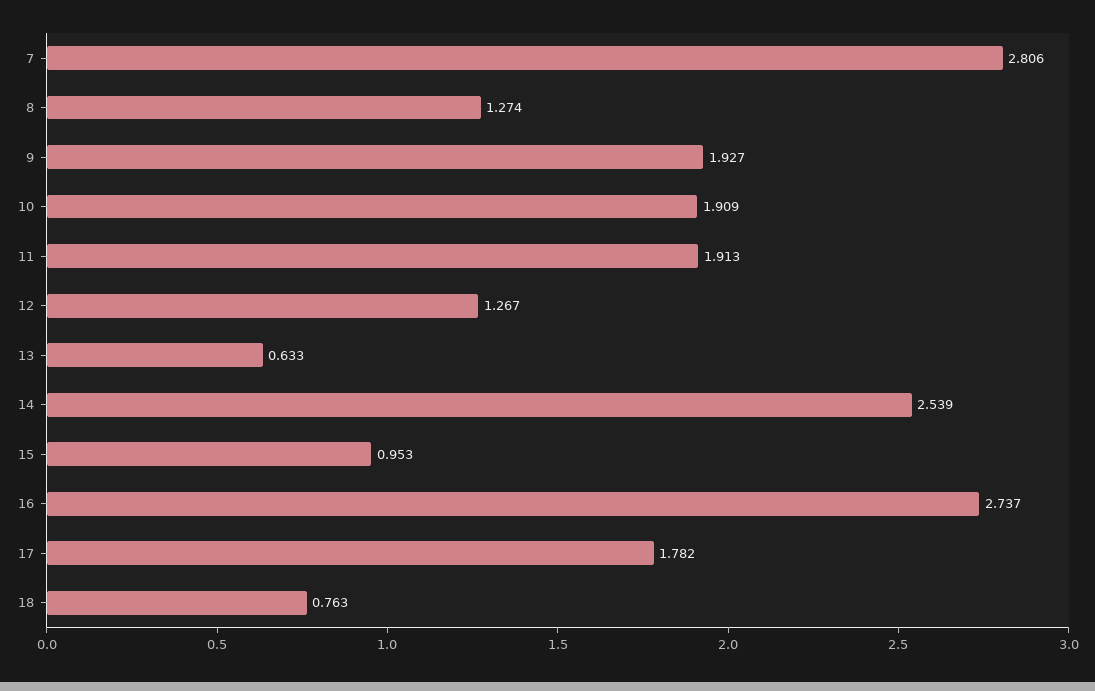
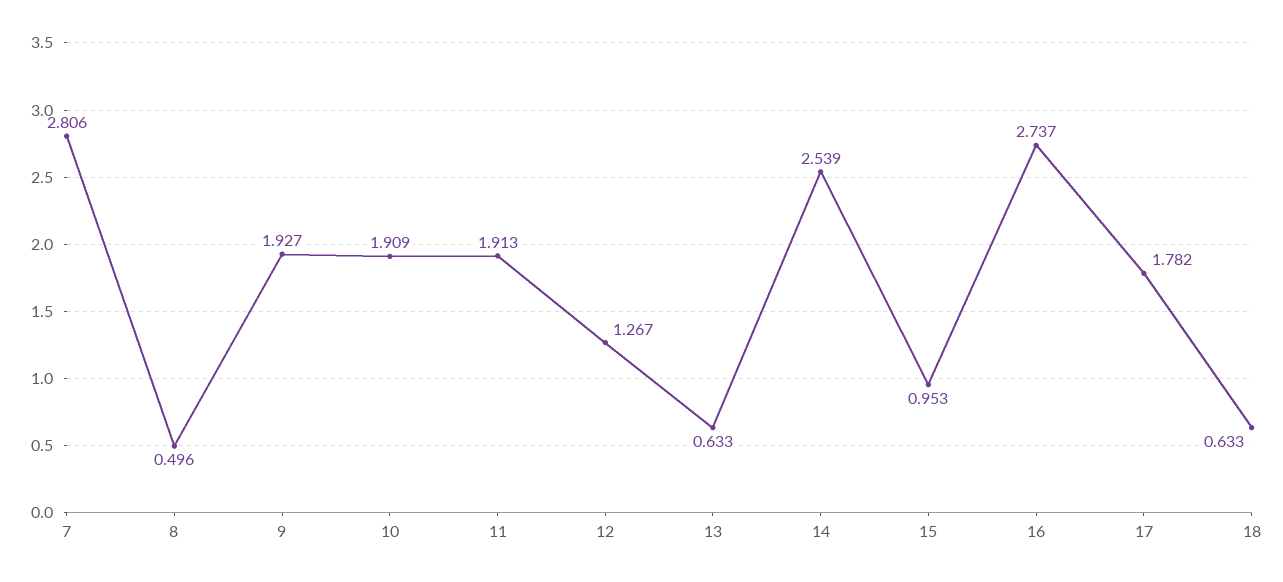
8: 1.274 -> 0.496
18: 0.763 -> 0.633

